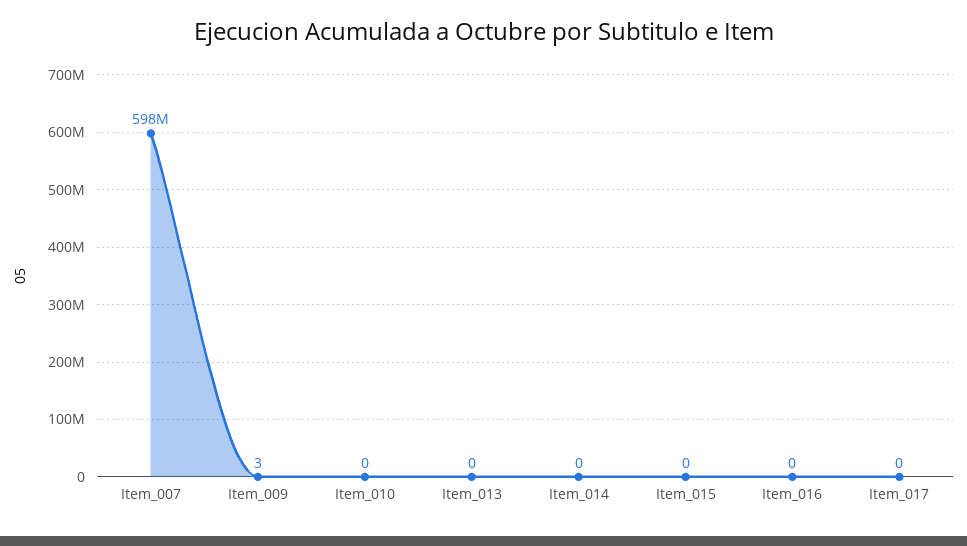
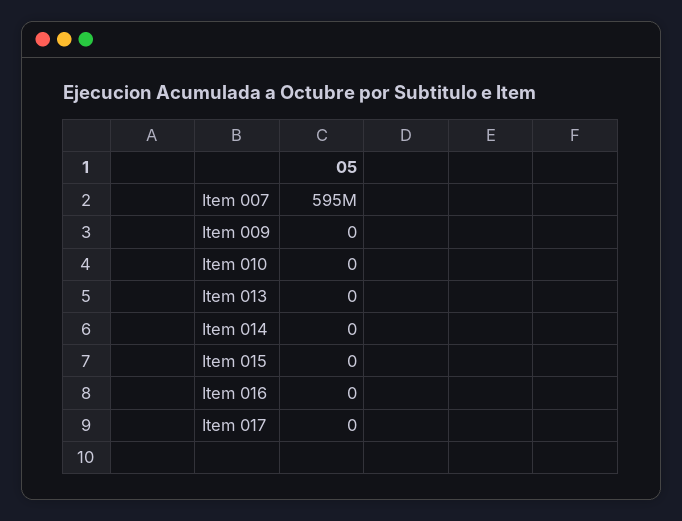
Item_007: 598000000 -> 595000000
Item_009: 3 -> 0

